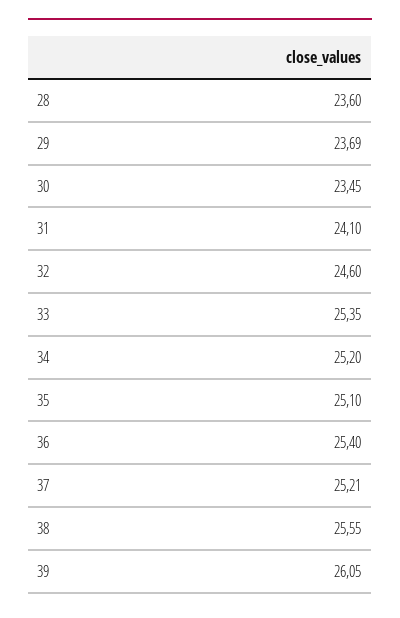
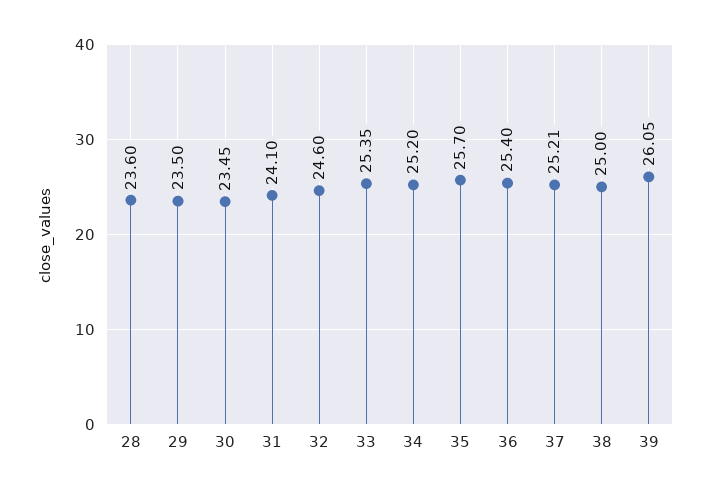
29: 23.69 -> 23.5
35: 25.1 -> 25.7
38: 25.55 -> 25

